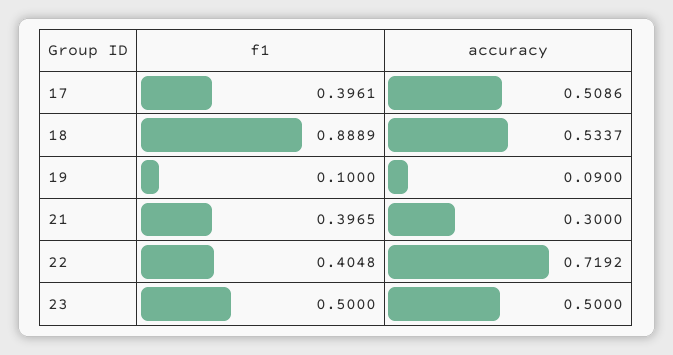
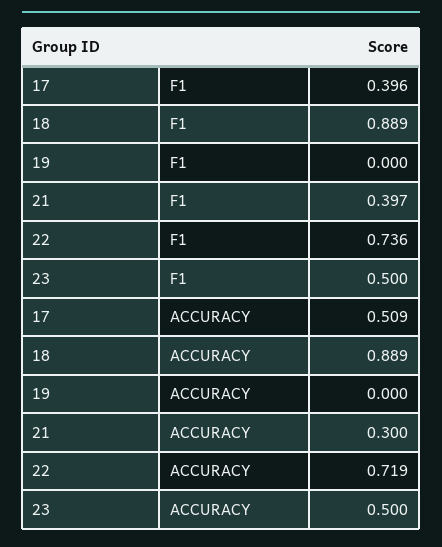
accuracy, 18: 0.5337 -> 0.889
f1, 19: 0.1 -> 0
accuracy, 19: 0.09 -> 0
f1, 22: 0.4048 -> 0.736

